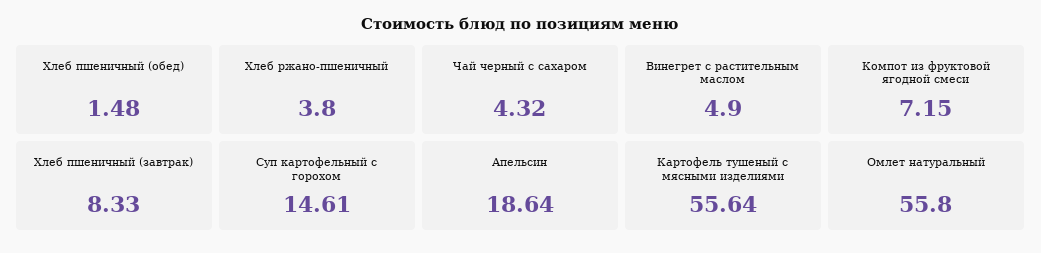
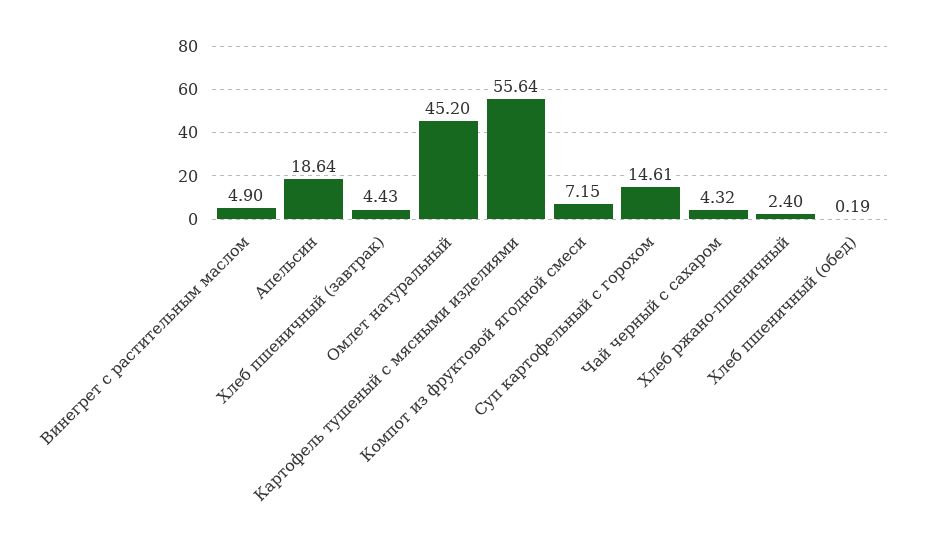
Хлеб пшеничный (обед): 1.48 -> 0.19
Хлеб ржано-пшеничный: 3.8 -> 2.4
Хлеб пшеничный (завтрак): 8.33 -> 4.43
Омлет натуральный: 55.8 -> 45.2

